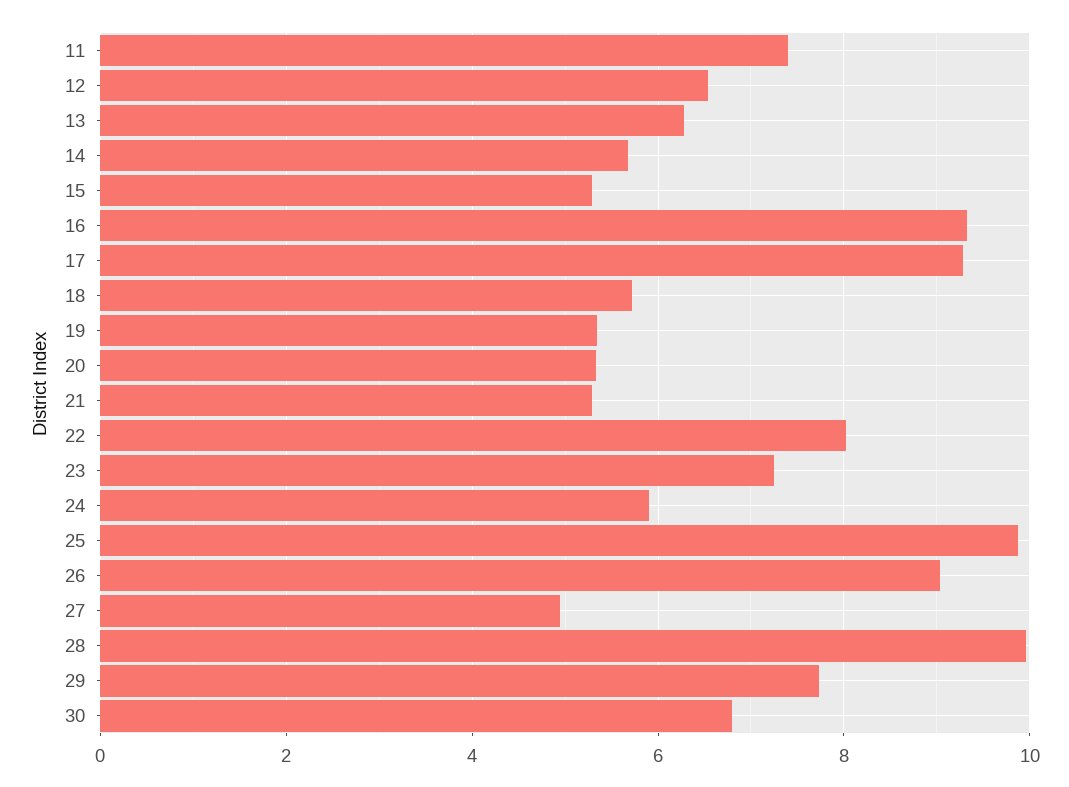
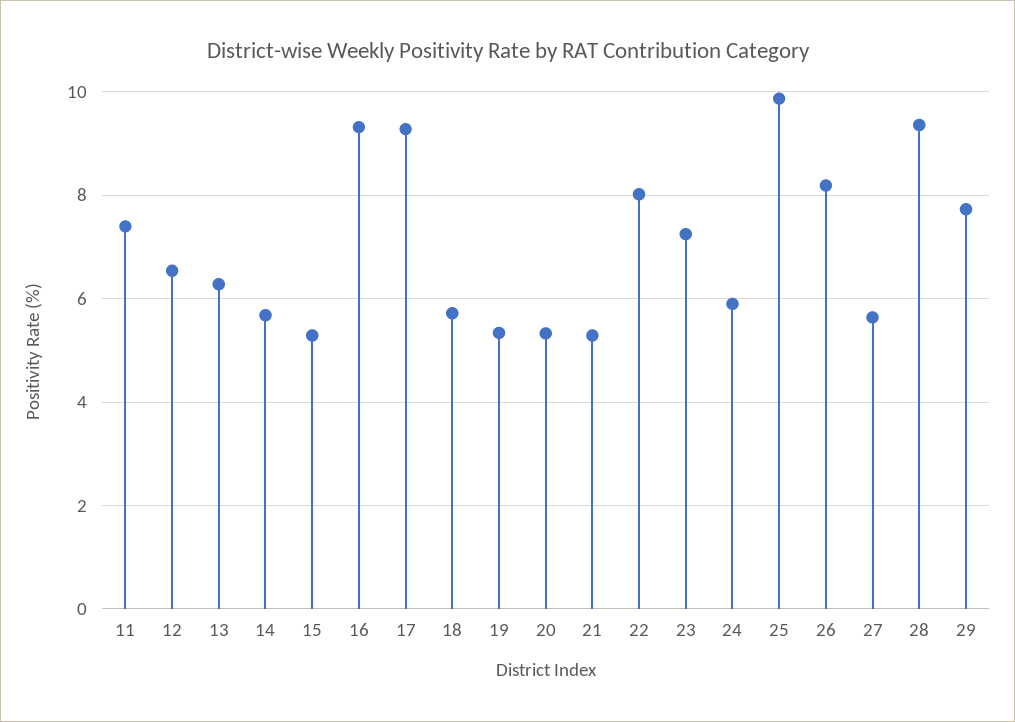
26: 9 -> 8.2
27: 5 -> 5.6
28: 10 -> 9.4
30: 6.8 -> none

